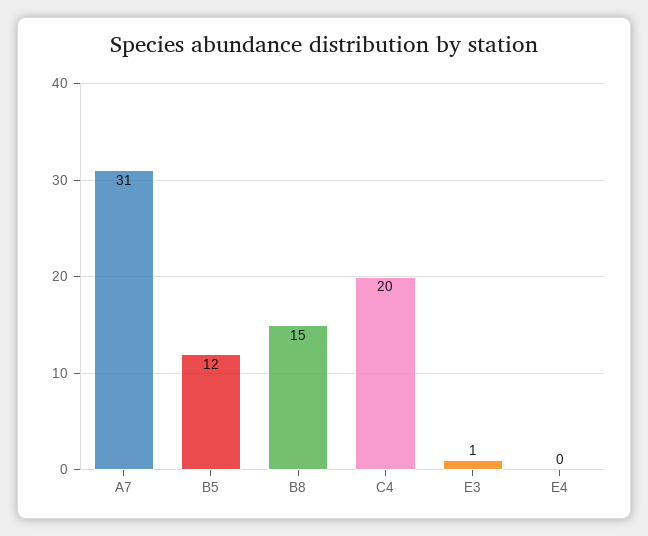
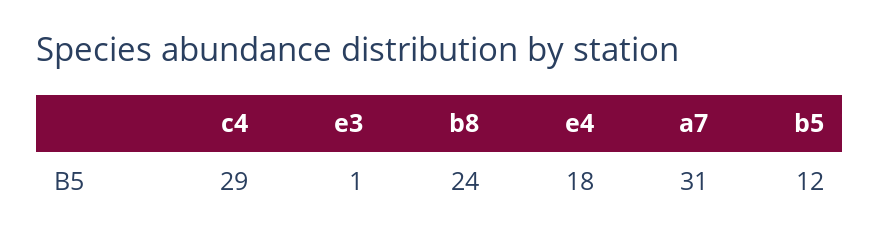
B8: 15 -> 24
C4: 20 -> 29
E4: 0 -> 18

